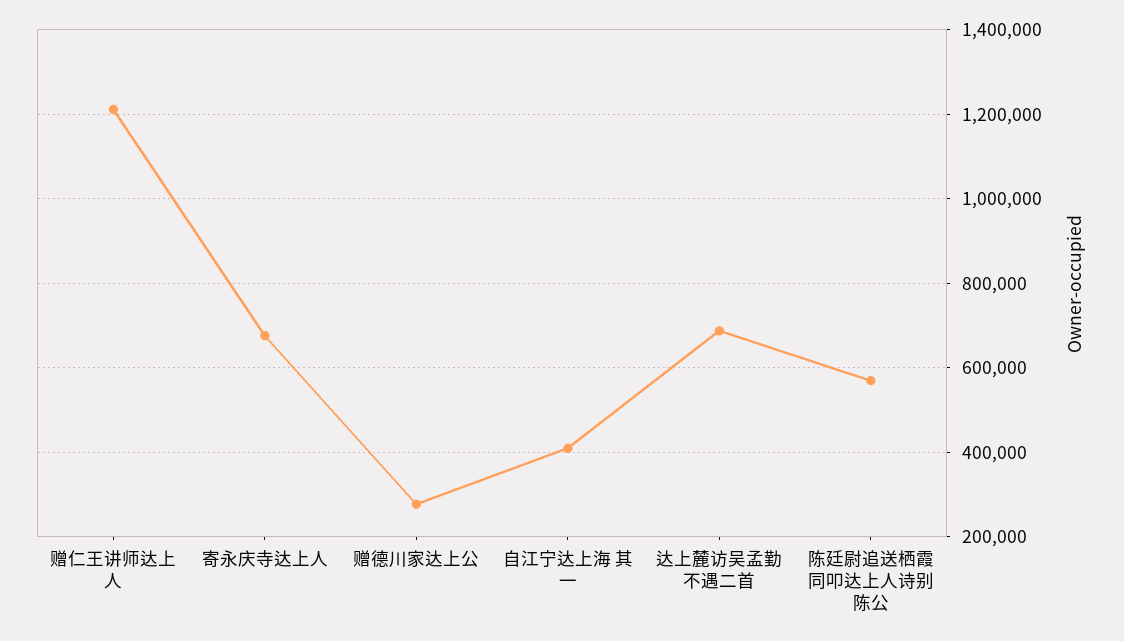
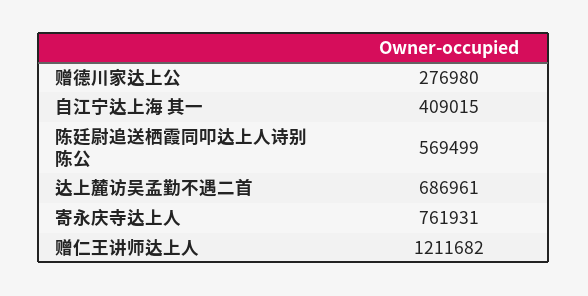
寄永庆寺达上人: 680000 -> 761931

